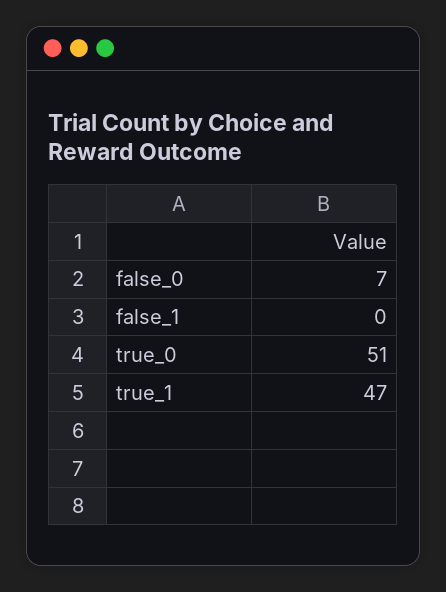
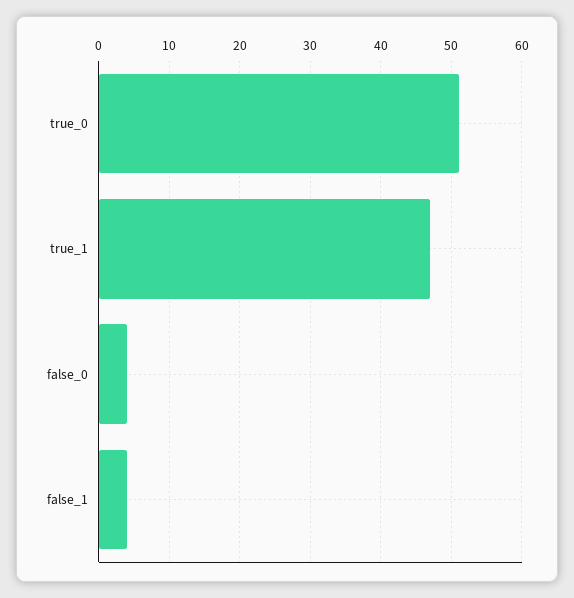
false_0: 7 -> 4
false_1: 0 -> 4

